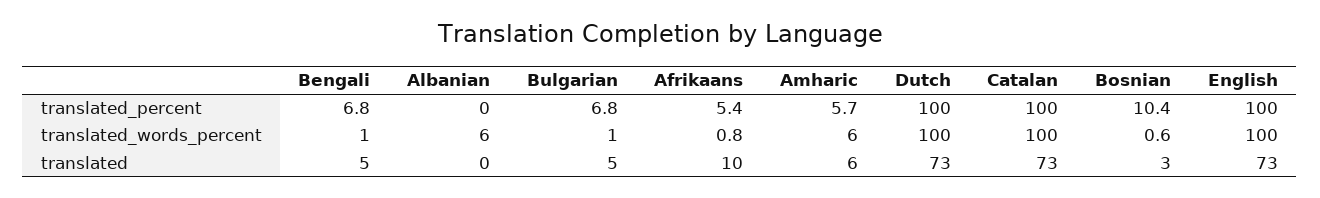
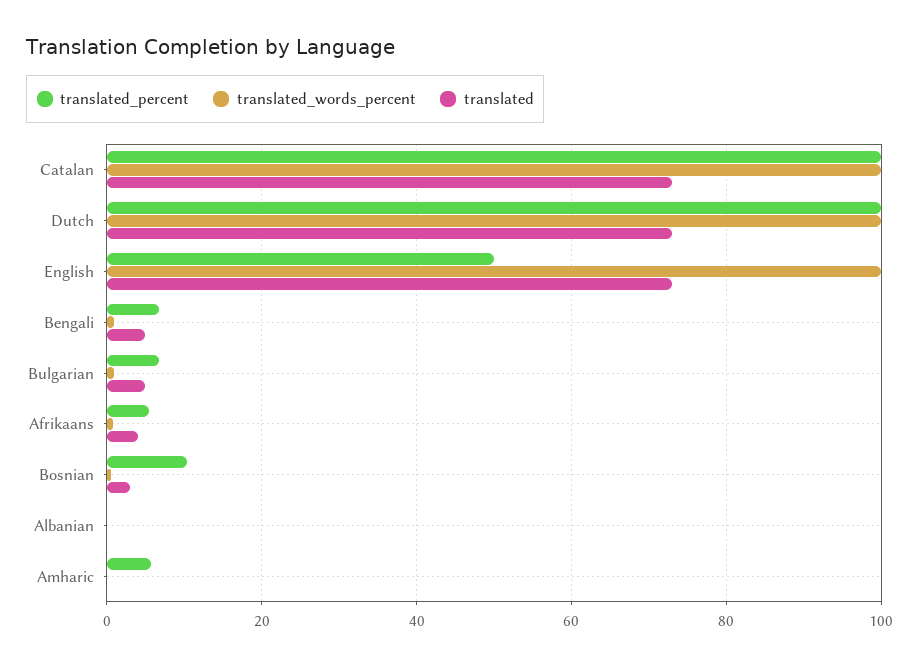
translated_percent, English: 100 -> 50
translated_words_percent, Albanian: 6 -> 0
translated_words_percent, Amharic: 6 -> 0
translated, Afrikaans: 10 -> 4
translated, Amharic: 6 -> 0

